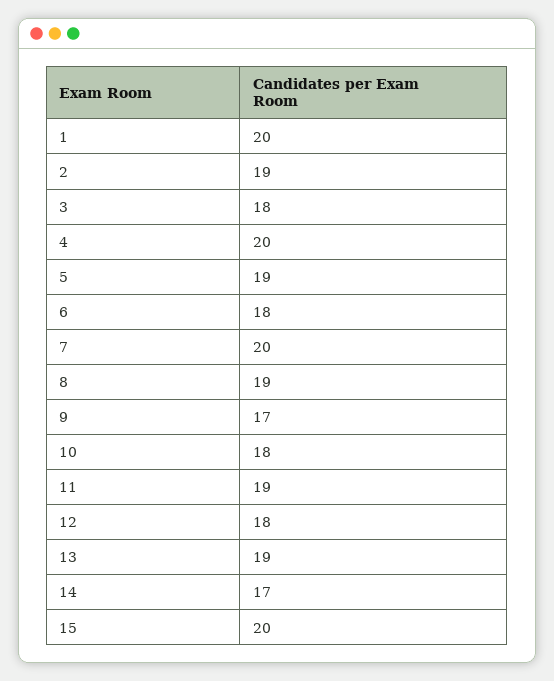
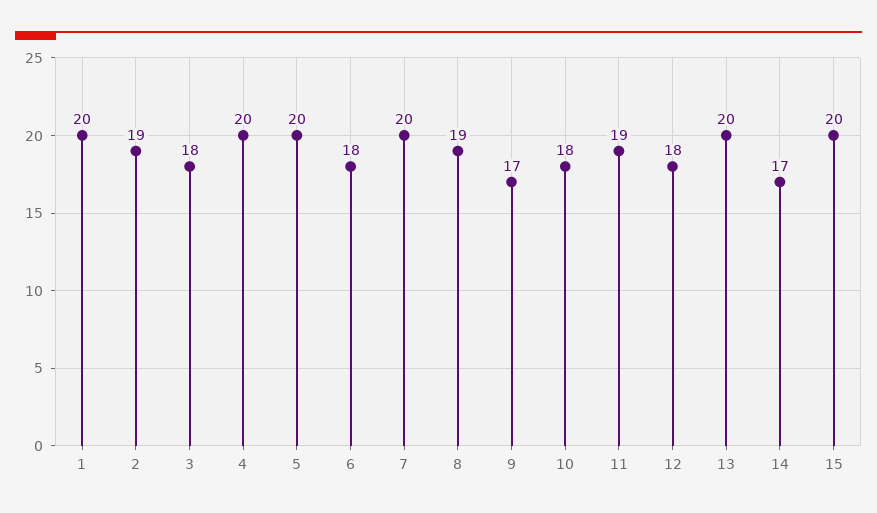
5: 19 -> 20
13: 19 -> 20

